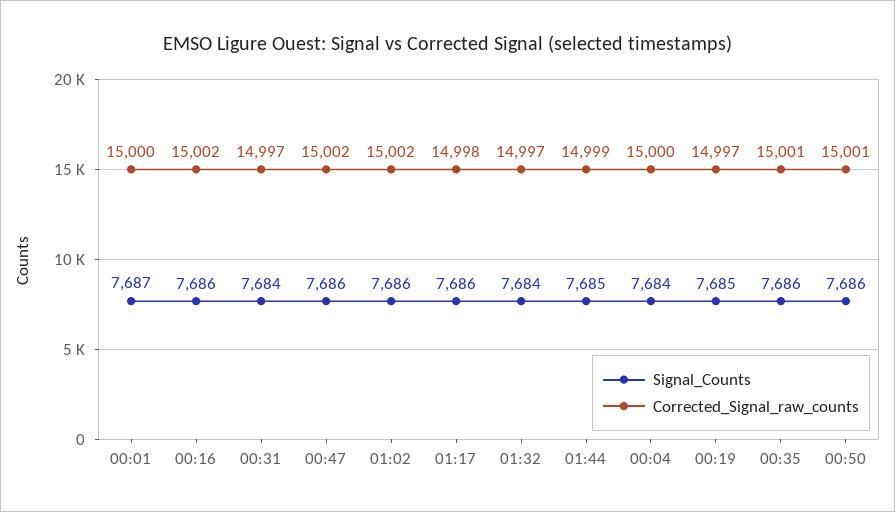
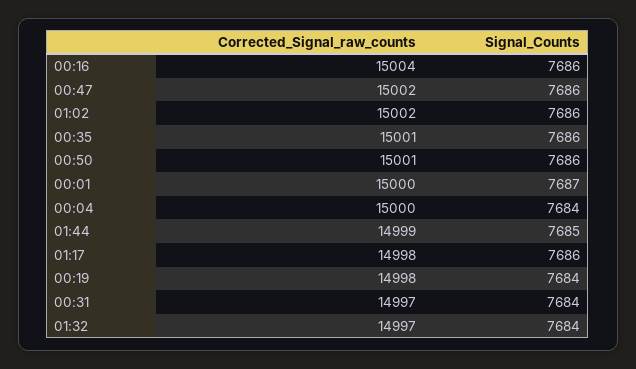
Corrected_Signal_raw_counts, 00:16: 15002 -> 15004
Signal_Counts, 00:19: 7685 -> 7684
Corrected_Signal_raw_counts, 00:19: 14997 -> 14998

